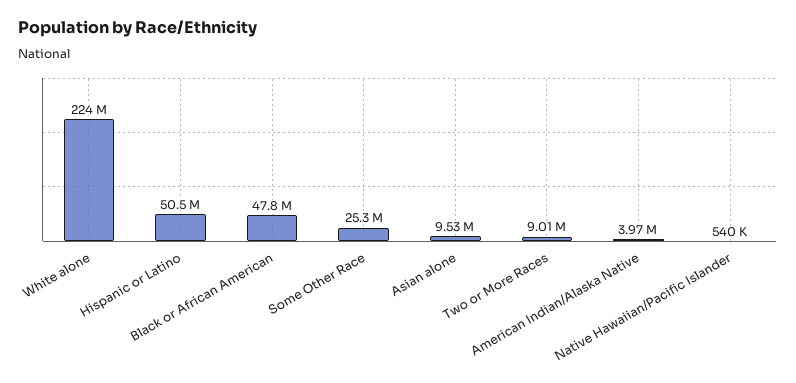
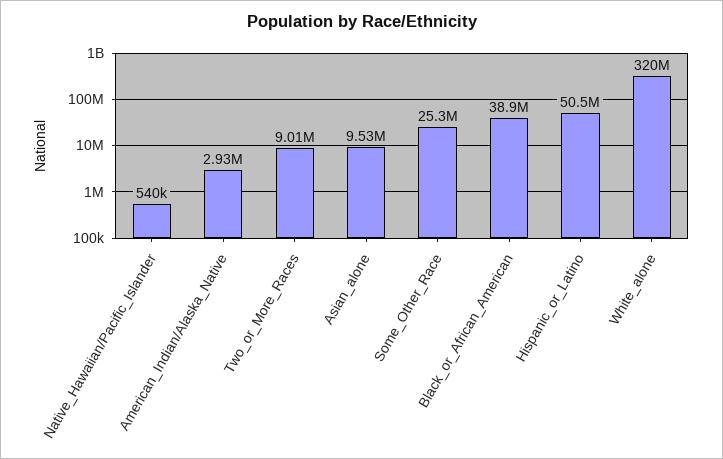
White alone: 224000000 -> 320000000
Black or African American: 47800000 -> 38900000
American Indian/Alaska Native: 3970000 -> 2930000

